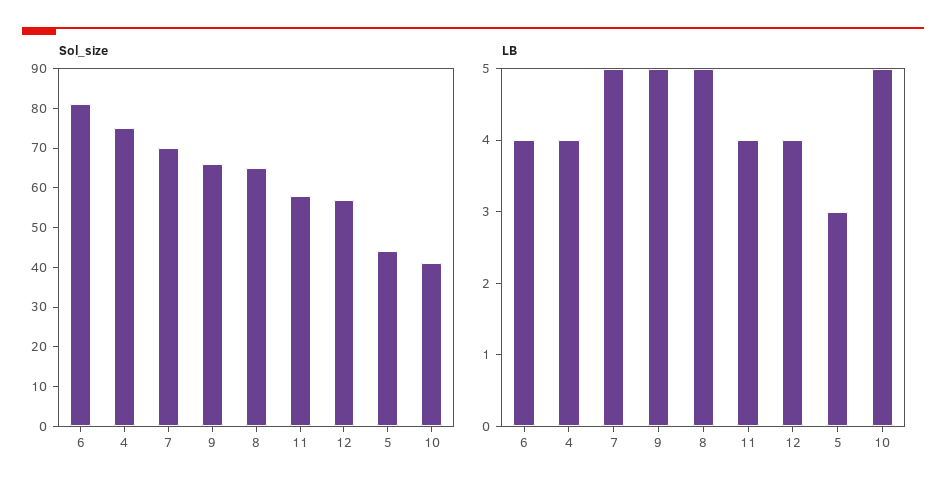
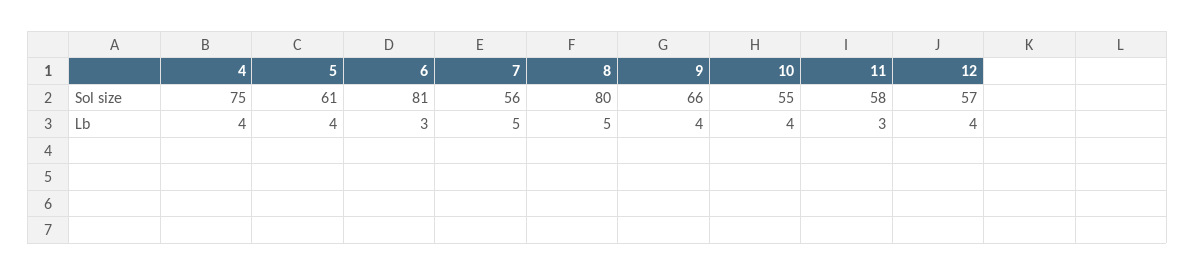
Sol_size, 7: 70 -> 56
Sol_size, 8: 65 -> 80
Sol_size, 5: 45 -> 61
Sol_size, 10: 40 -> 55
LB, 6: 4 -> 3
LB, 9: 5 -> 4
LB, 11: 4 -> 3
LB, 5: 3 -> 4
LB, 10: 5 -> 4

